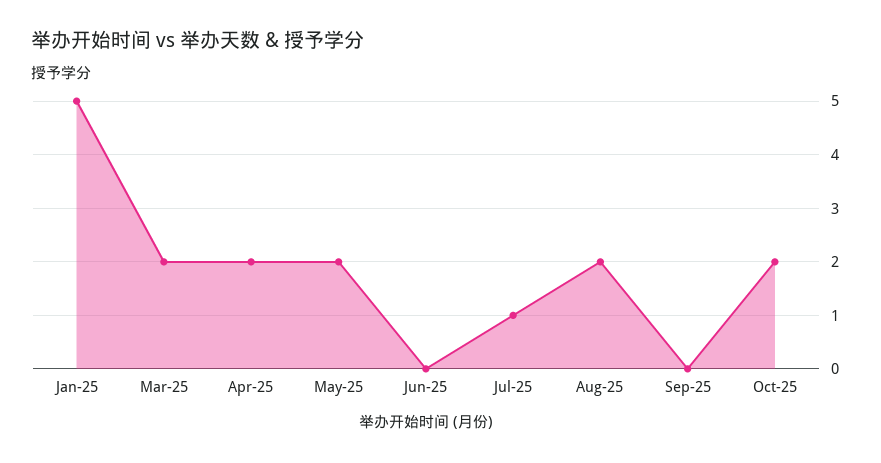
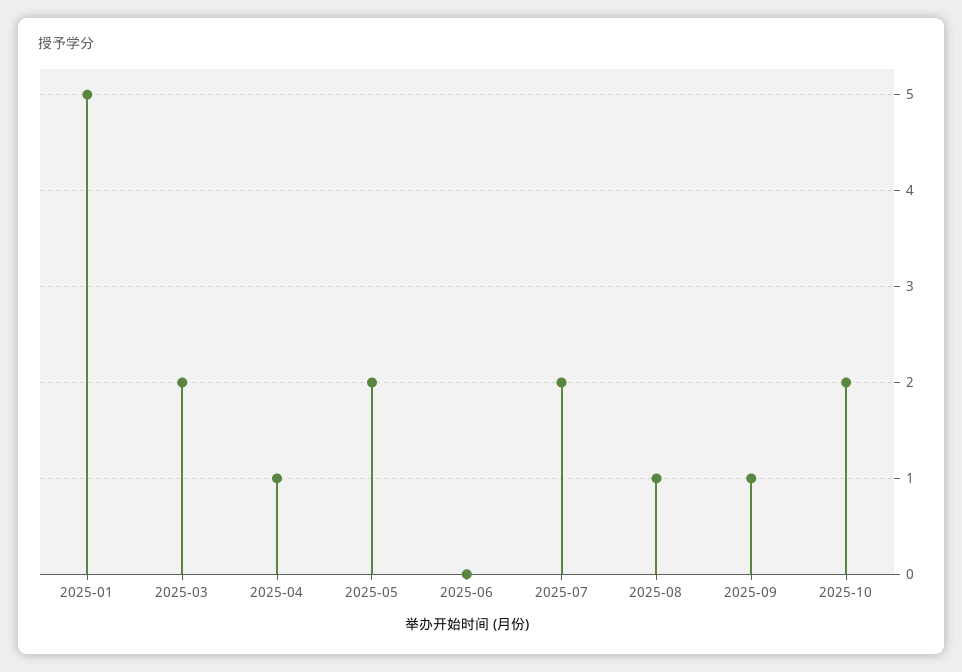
Apr-25: 2 -> 1
Jul-25: 1 -> 2
Aug-25: 2 -> 1
Sep-25: 0 -> 1

